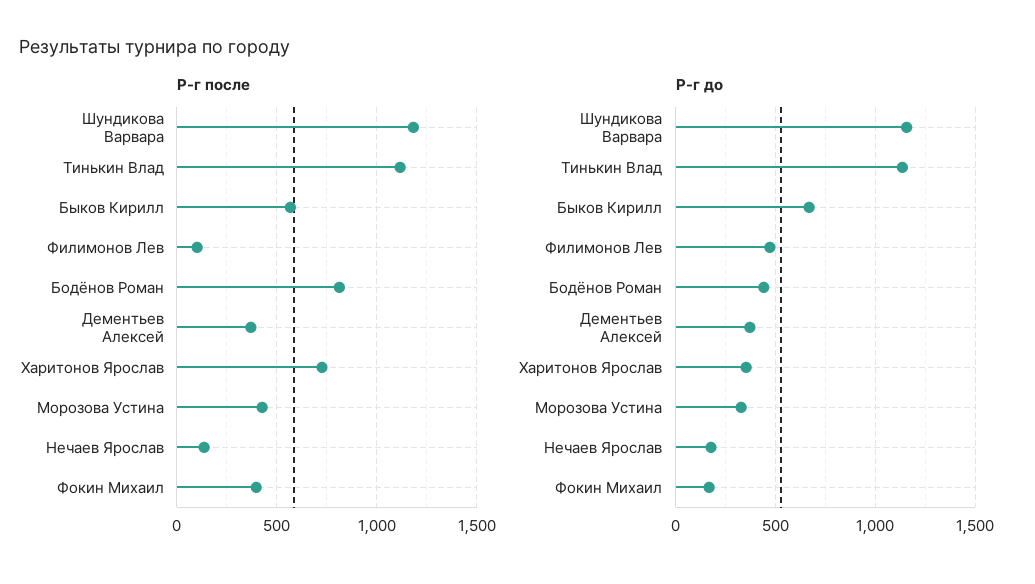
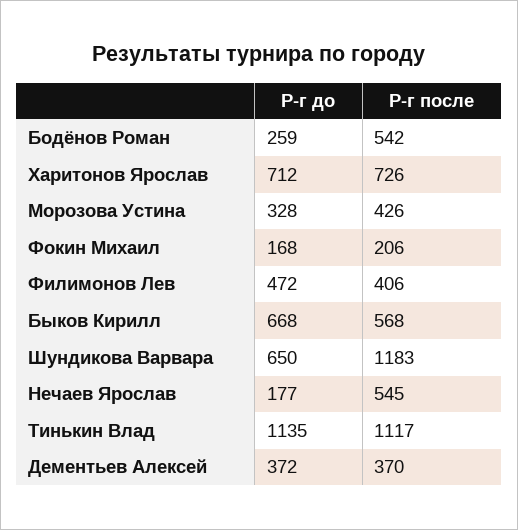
Р-г после, Филимонов Лев: 100 -> 406
Р-г после, Бодёнов Роман: 800 -> 542
Р-г после, Нечаев Ярослав: 150 -> 545
Р-г после, Фокин Михаил: 400 -> 206
Р-г до, Шундикова Варвара: 1150 -> 650
Р-г до, Бодёнов Роман: 450 -> 259
Р-г до, Харитонов Ярослав: 350 -> 712

